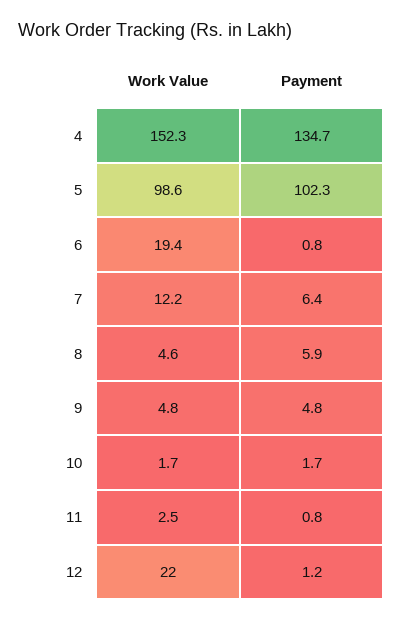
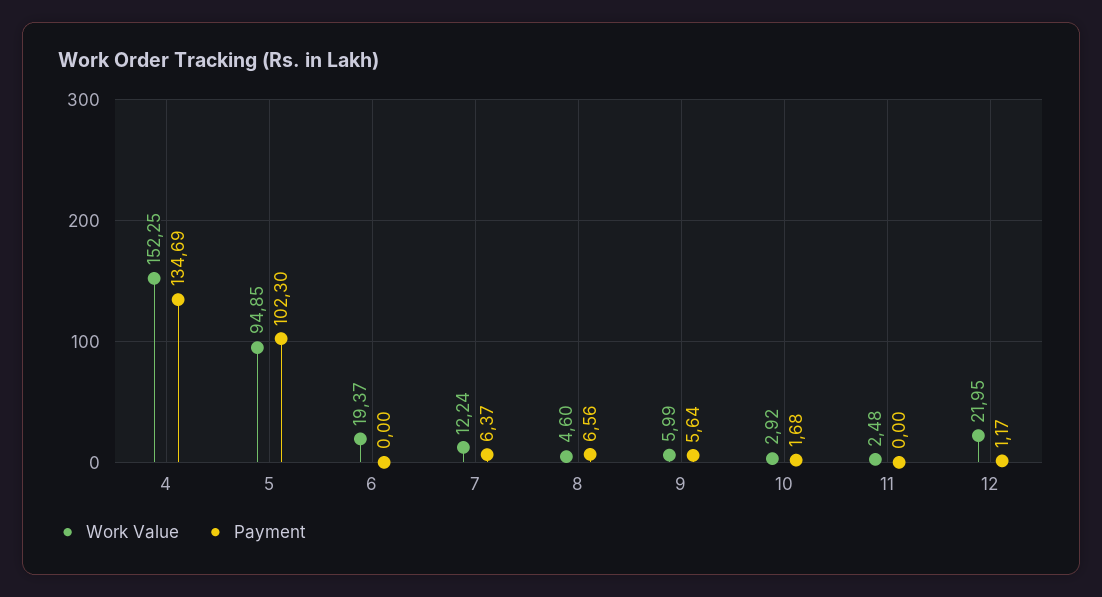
Work Value, 5: 98.6 -> 94.85
Payment, 6: 0.8 -> 0
Payment, 8: 5.9 -> 6.56
Work Value, 9: 4.8 -> 5.99
Payment, 9: 4.8 -> 5.64
Work Value, 10: 1.7 -> 2.92
Payment, 11: 0.8 -> 0

